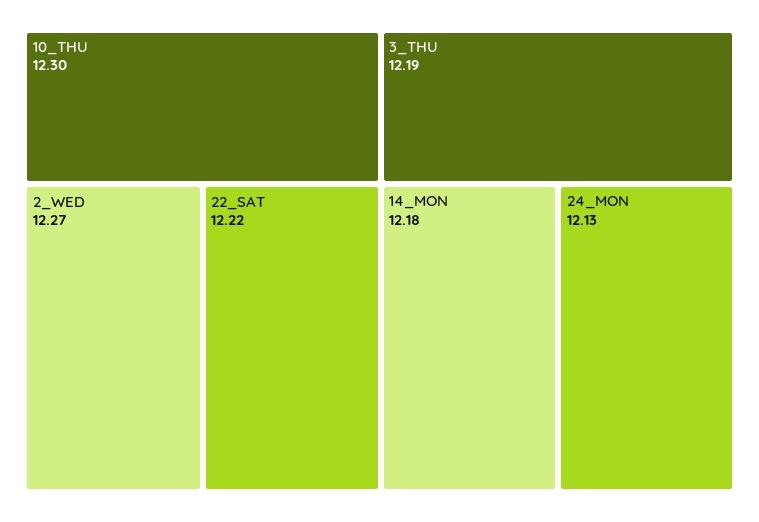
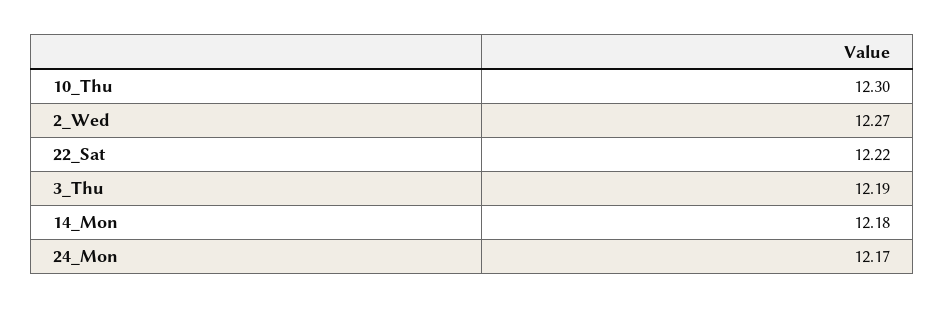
24_MON: 12.13 -> 12.17

